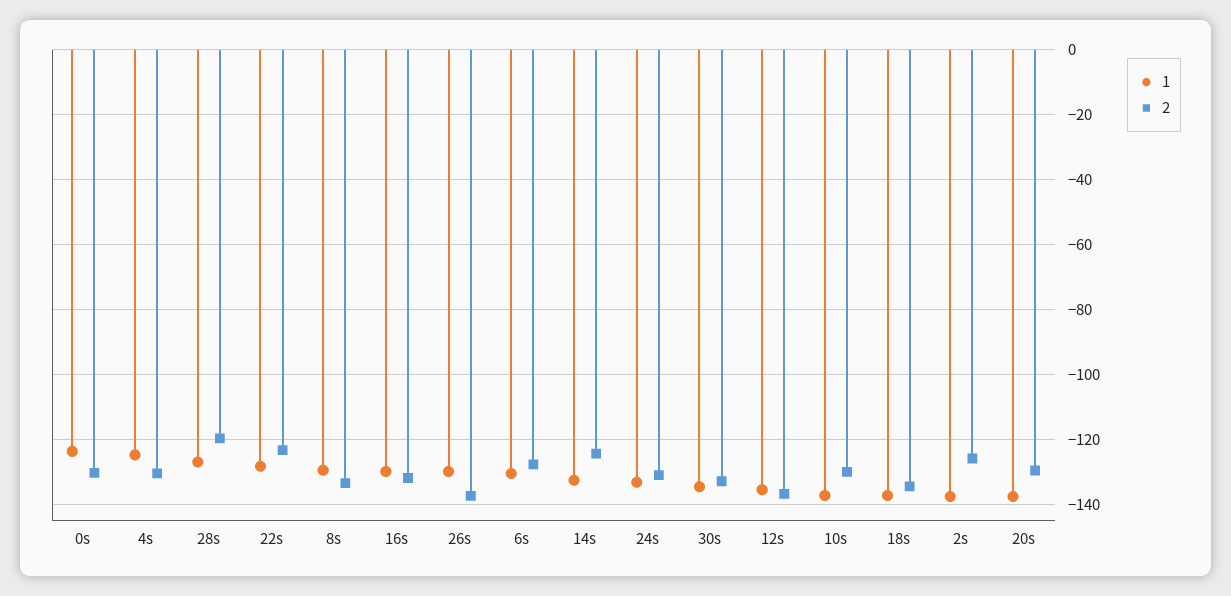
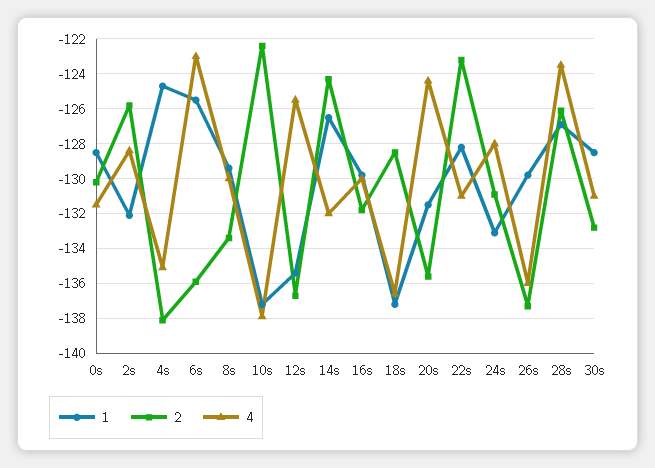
1, 0s: -124 -> -128.5
2, 4s: -130 -> -138
2, 28s: -120 -> -126
1, 6s: -130 -> -125.5
2, 6s: -128 -> -136
1, 14s: -132 -> -126.5
1, 30s: -134 -> -128.5
2, 10s: -130 -> -122.5
2, 18s: -134 -> -128.5
1, 2s: -138 -> -132
1, 20s: -138 -> -131.5
2, 20s: -130 -> -135.5
4, 0s: none -> -131.5
4, 2s: none -> -128.5
4, 4s: none -> -135
4, 6s: none -> -123
4, 8s: none -> -130
4, 10s: none -> -138
4, 12s: none -> -125.5
4, 14s: none -> -132
4, 16s: none -> -130
4, 18s: none -> -136.5
4, 20s: none -> -124.5
4, 22s: none -> -131
4, 24s: none -> -128
4, 26s: none -> -136
4, 28s: none -> -123.5
4, 30s: none -> -131

